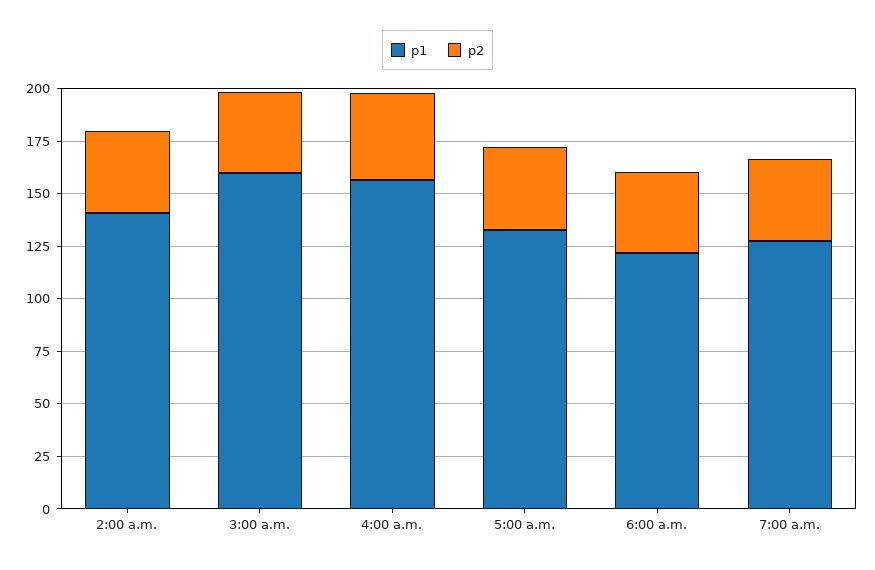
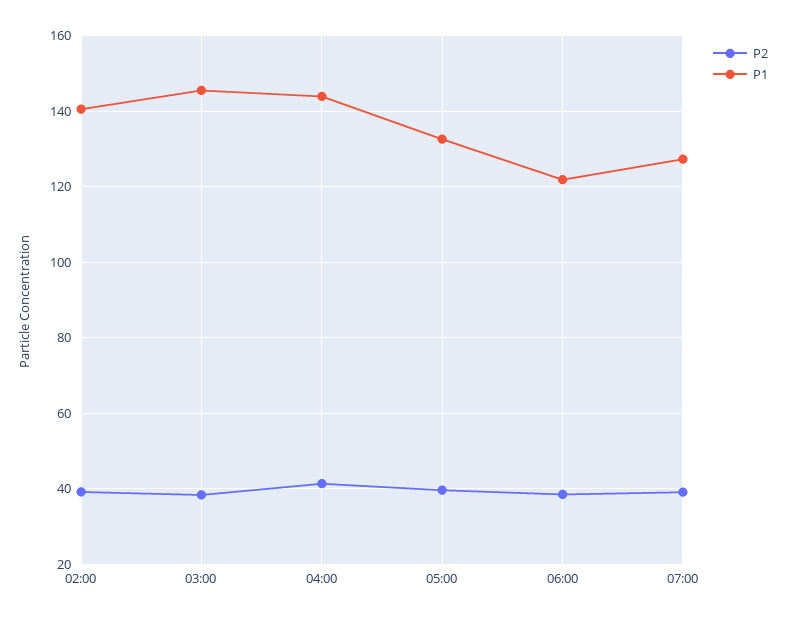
p1, 3:00 a.m.: 160 -> 146
p1, 4:00 a.m.: 155 -> 144

